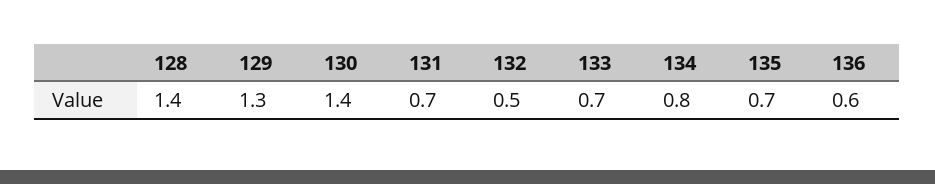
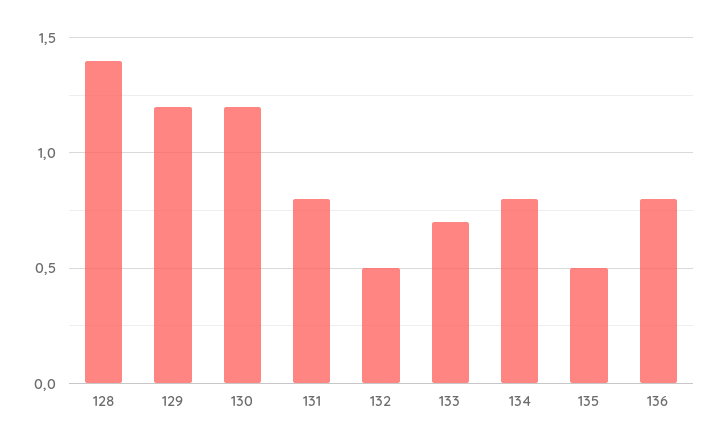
129: 1.3 -> 1.2
130: 1.4 -> 1.2
131: 0.7 -> 0.8
135: 0.7 -> 0.5
136: 0.6 -> 0.8

